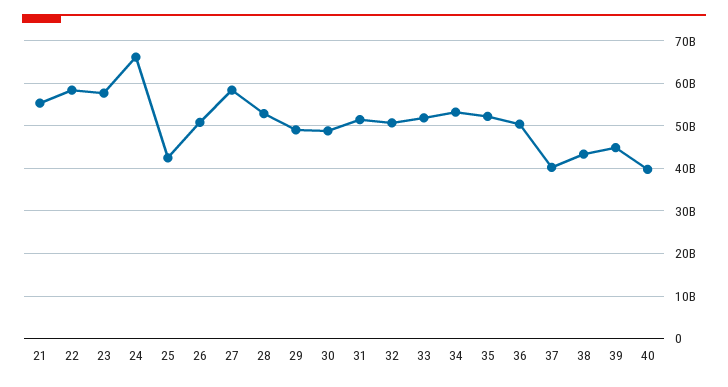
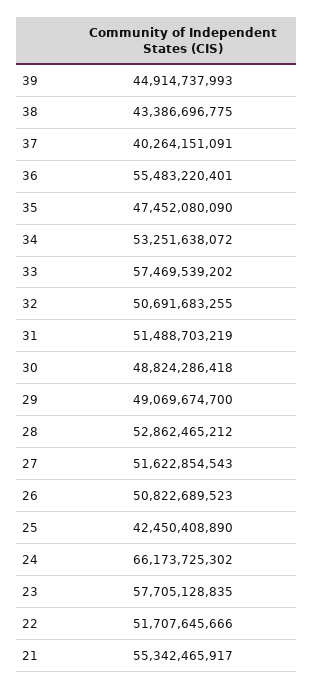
22: 58000000000 -> 51707645666
27: 58000000000 -> 51622854543
33: 52000000000 -> 57469539202
35: 52000000000 -> 47452080090
36: 50000000000 -> 55483220401
40: 40000000000 -> none

